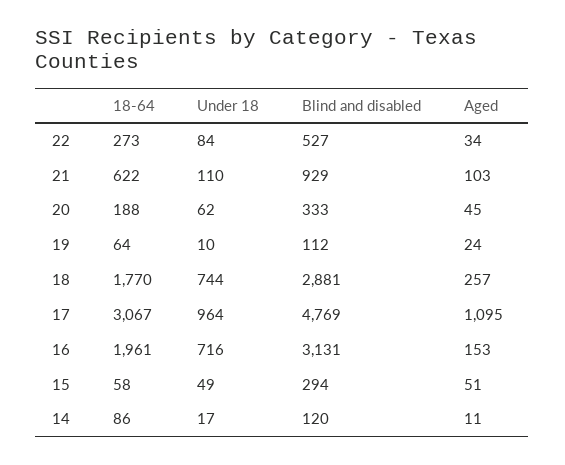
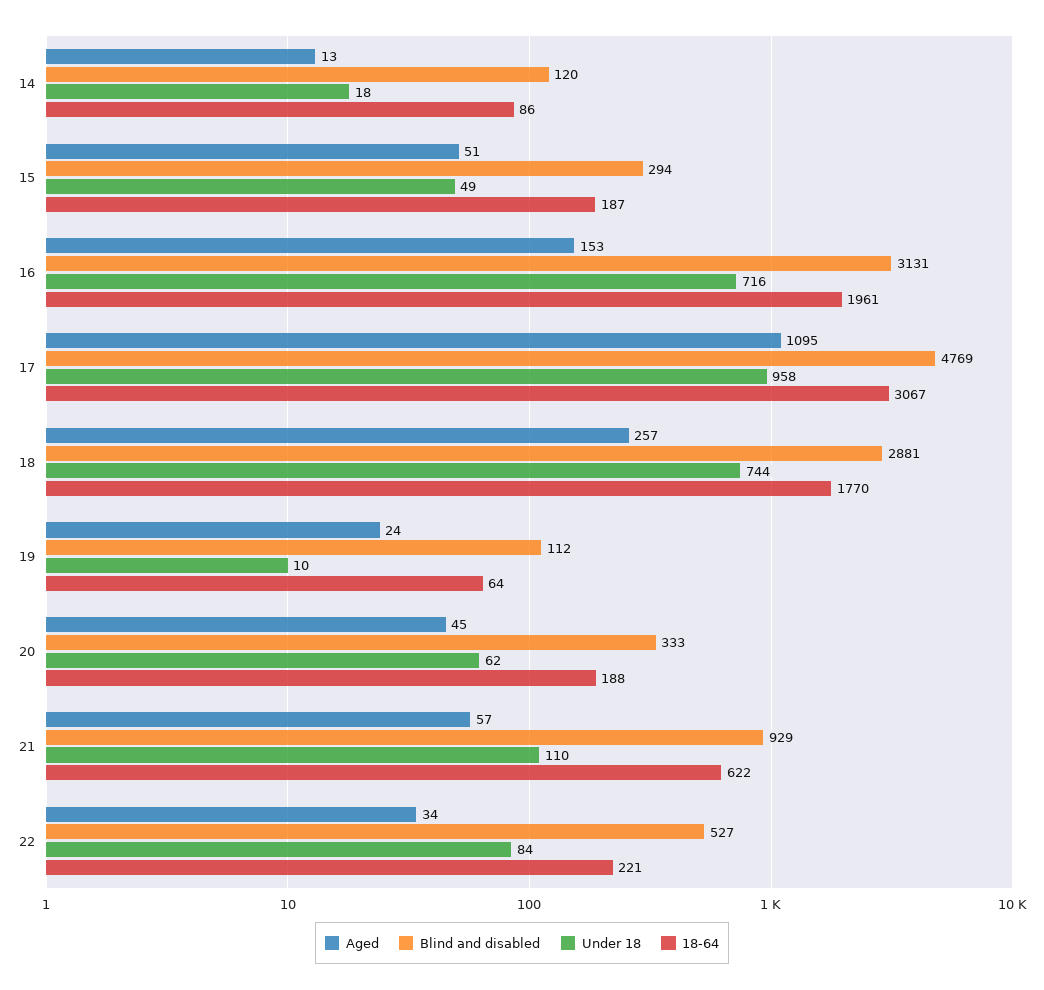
18-64, 22: 273 -> 221
Aged, 21: 103 -> 57
Under 18, 17: 964 -> 958
18-64, 15: 58 -> 187
Under 18, 14: 17 -> 18
Aged, 14: 11 -> 13

